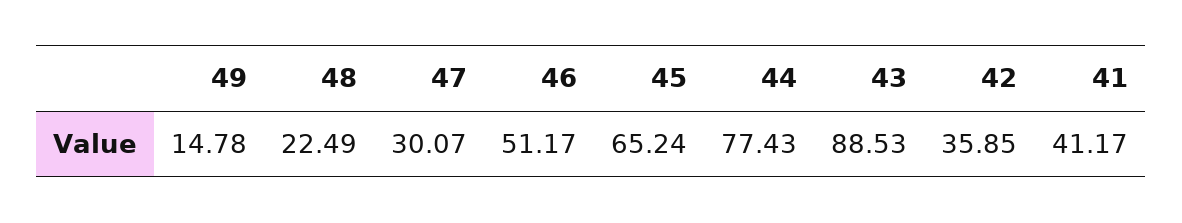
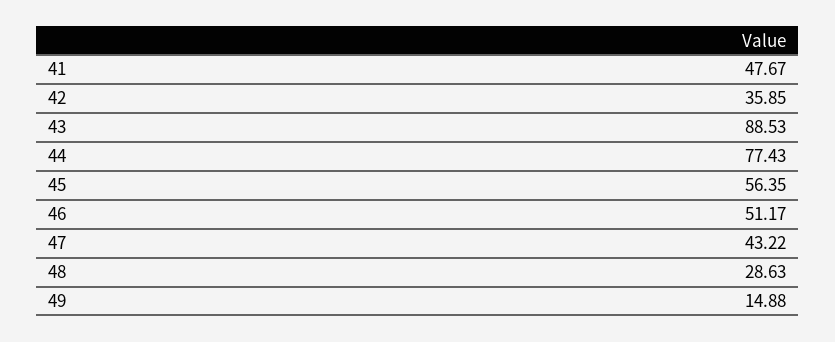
49: 14.78 -> 14.88
48: 22.49 -> 28.63
47: 30.07 -> 43.22
45: 65.24 -> 56.35
41: 41.17 -> 47.67

